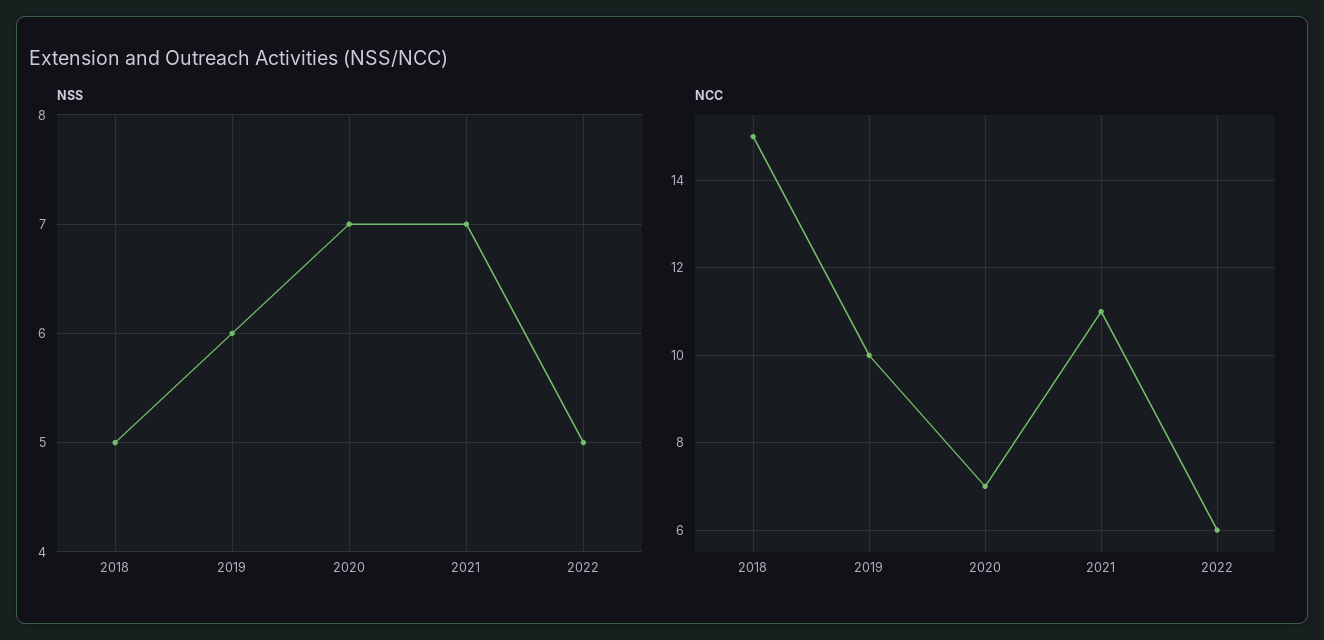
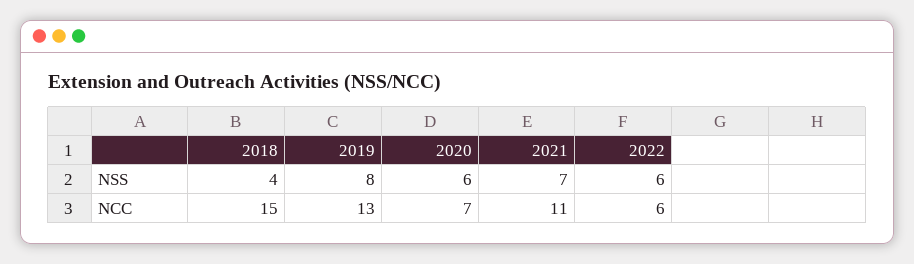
NSS, 2018: 5 -> 4
NSS, 2019: 6 -> 8
NSS, 2020: 7 -> 6
NSS, 2022: 5 -> 6
NCC, 2019: 10 -> 13

